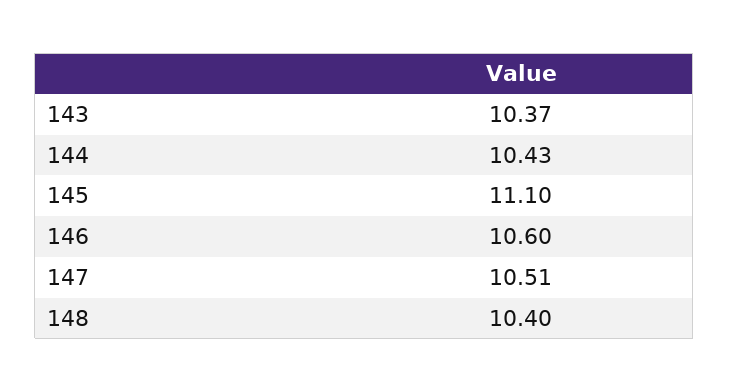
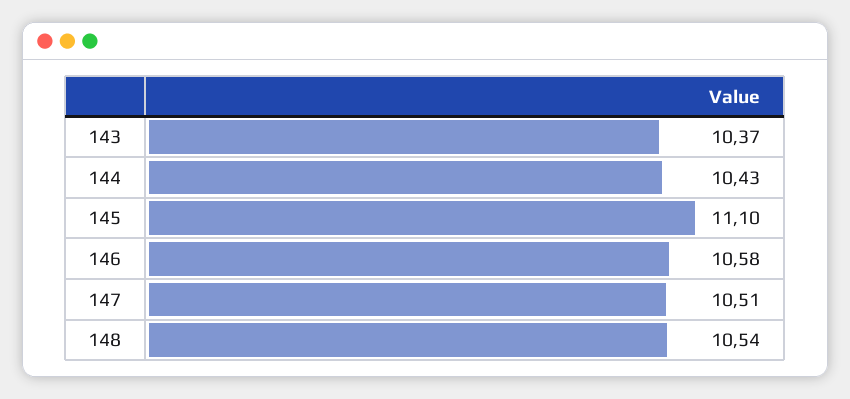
146: 10.6 -> 10.58
148: 10.4 -> 10.54

